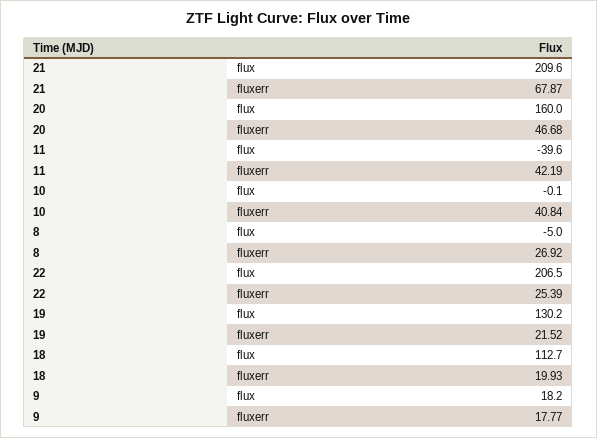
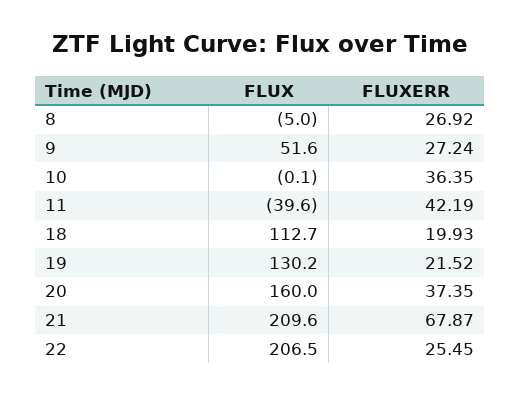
20, fluxerr: 46.68 -> 37.35
10, fluxerr: 40.84 -> 36.35
22, fluxerr: 25.39 -> 25.45
9, flux: 18.2 -> 51.6
9, fluxerr: 17.77 -> 27.24

